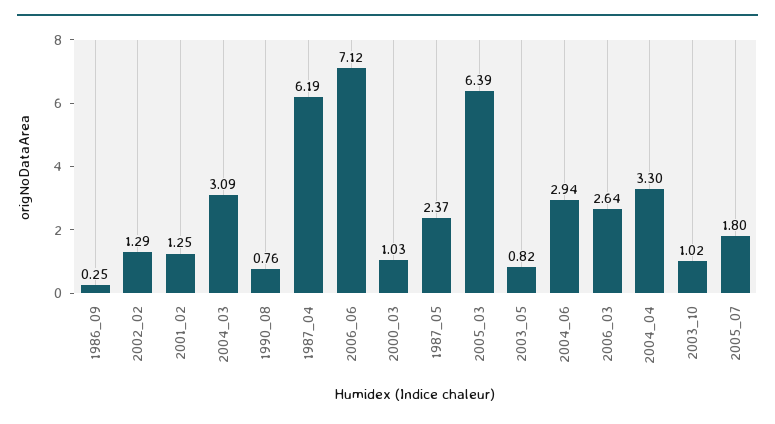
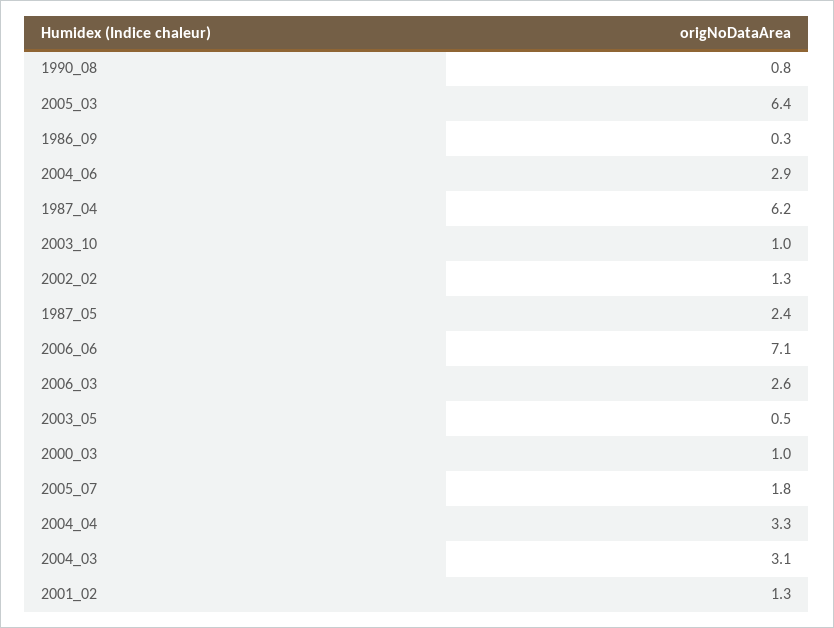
2003_05: 0.82 -> 0.5

